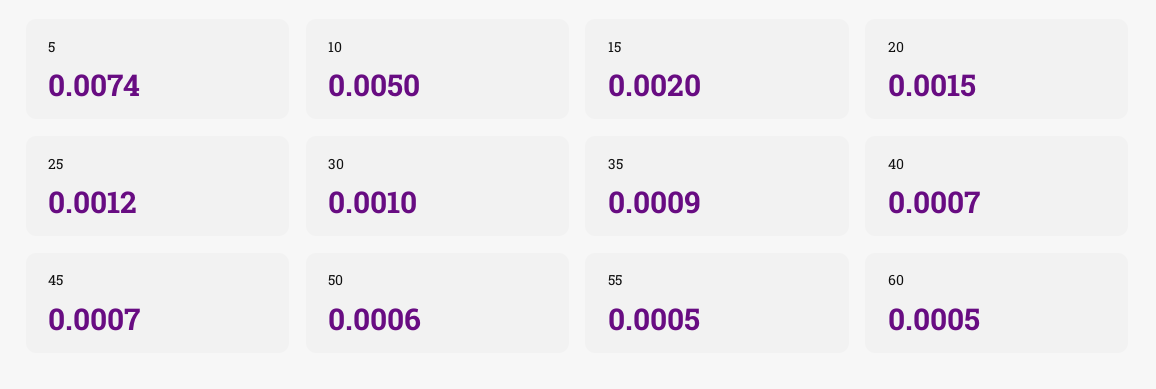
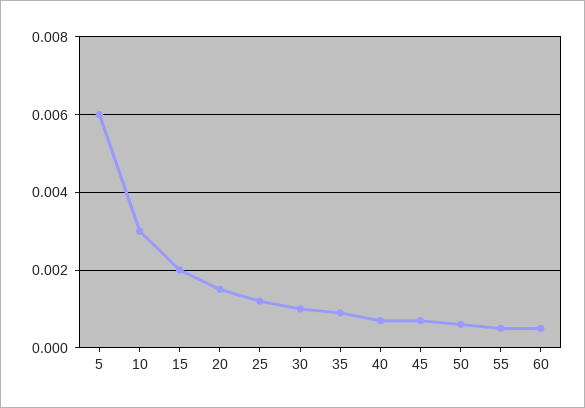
5: 0.0074 -> 0.006
10: 0.005 -> 0.003

